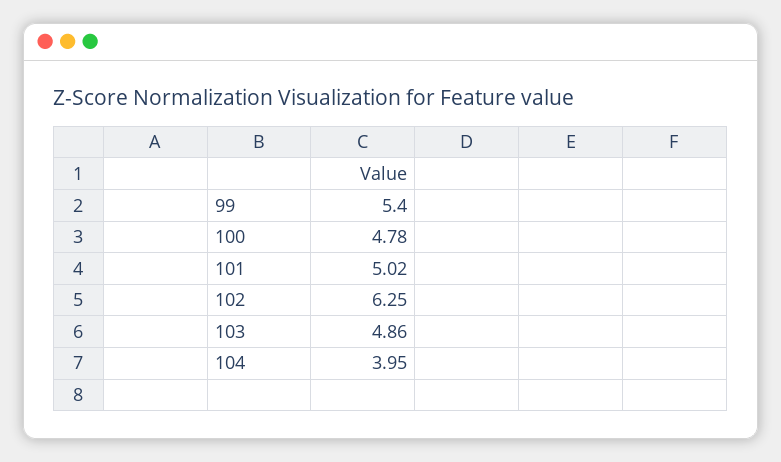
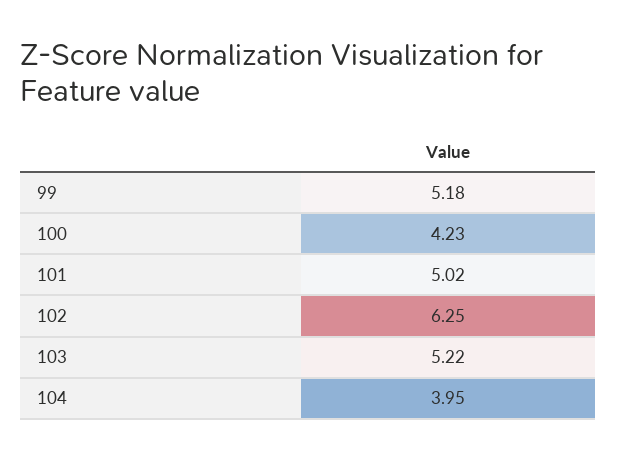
99: 5.4 -> 5.18
100: 4.78 -> 4.23
103: 4.86 -> 5.22

